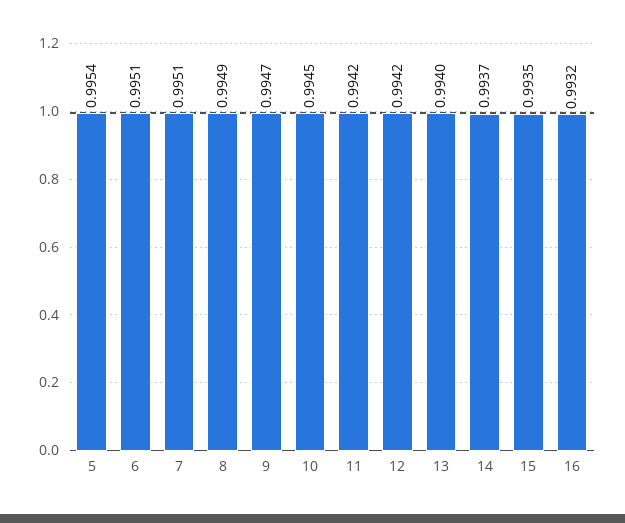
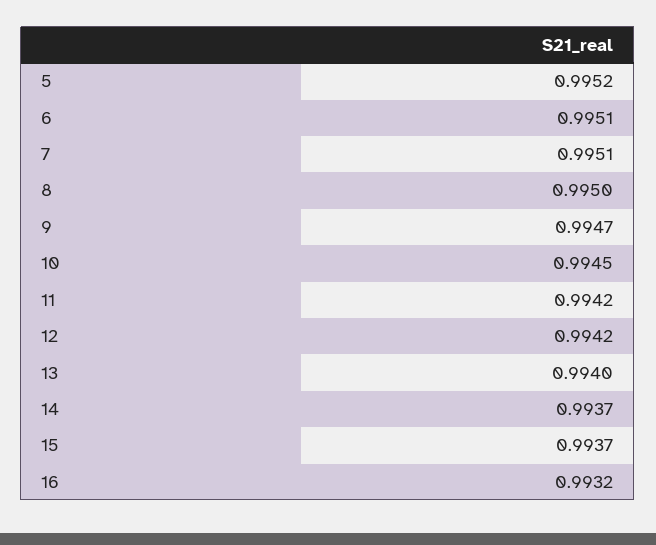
5: 0.9954 -> 0.9952
8: 0.9949 -> 0.995
15: 0.9935 -> 0.9937

